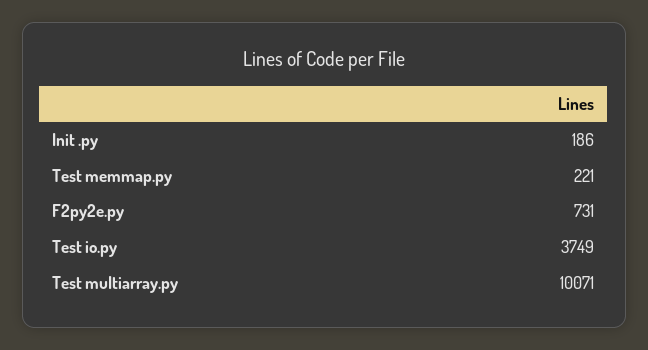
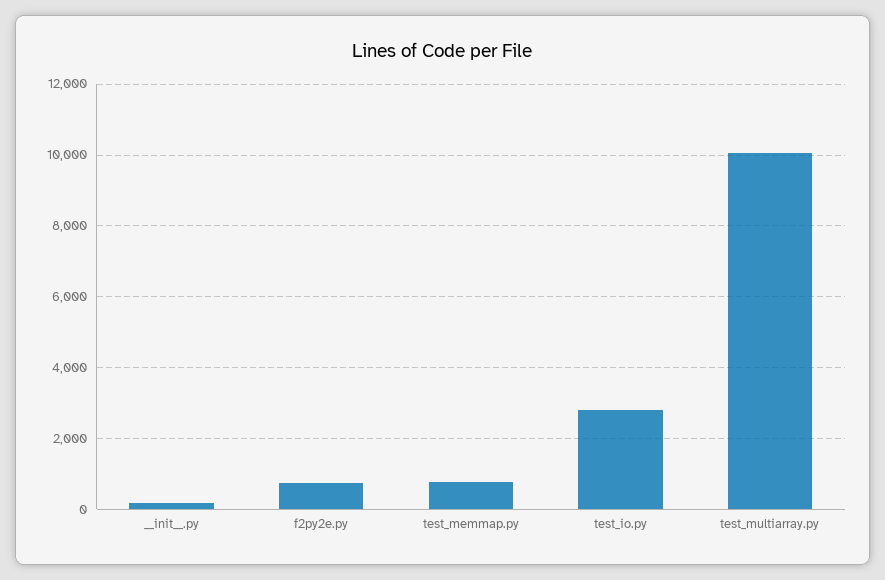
Test memmap.py: 221 -> 800
Test io.py: 3749 -> 2800

